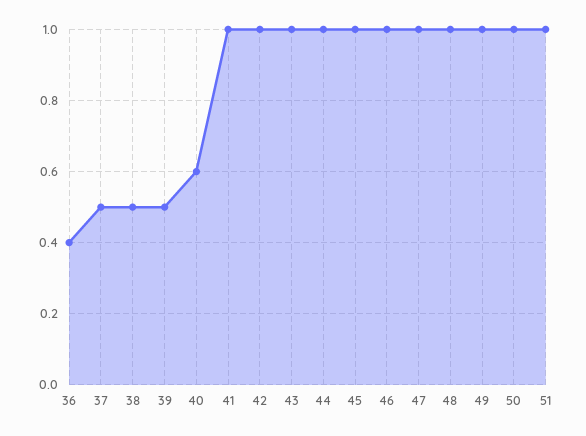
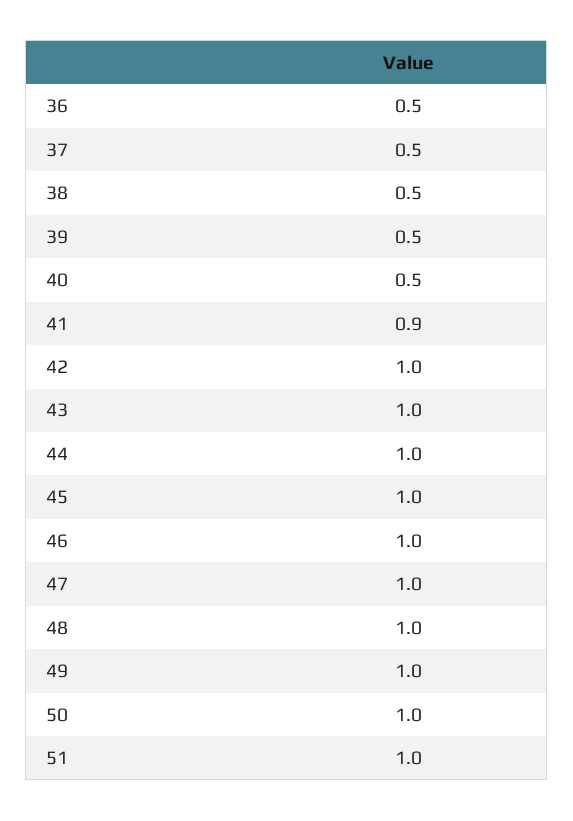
36: 0.4 -> 0.5
40: 0.6 -> 0.5
41: 1 -> 0.9

